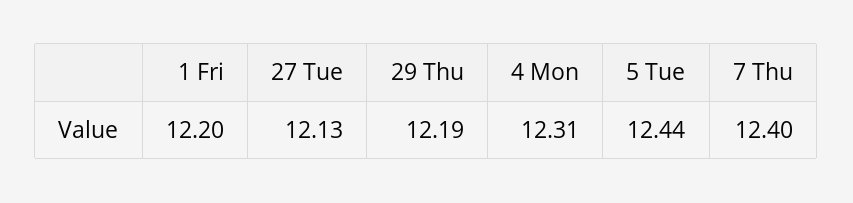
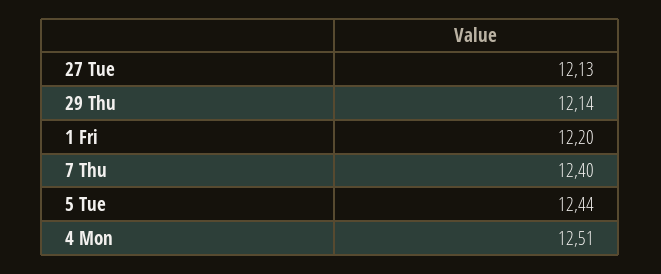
29 Thu: 12.19 -> 12.14
4 Mon: 12.31 -> 12.51

